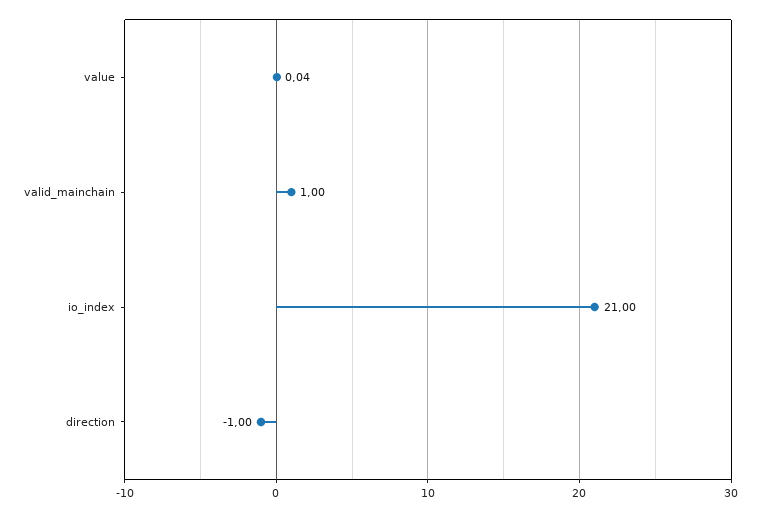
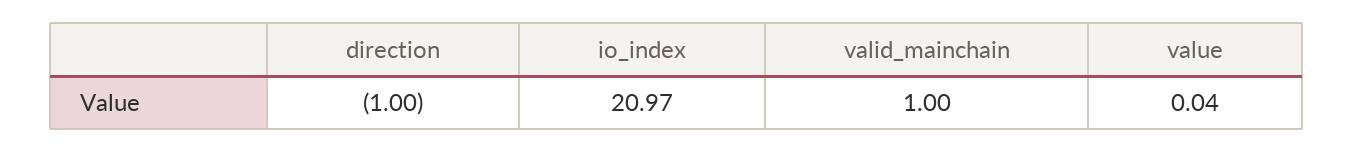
io_index: 21 -> 20.97

